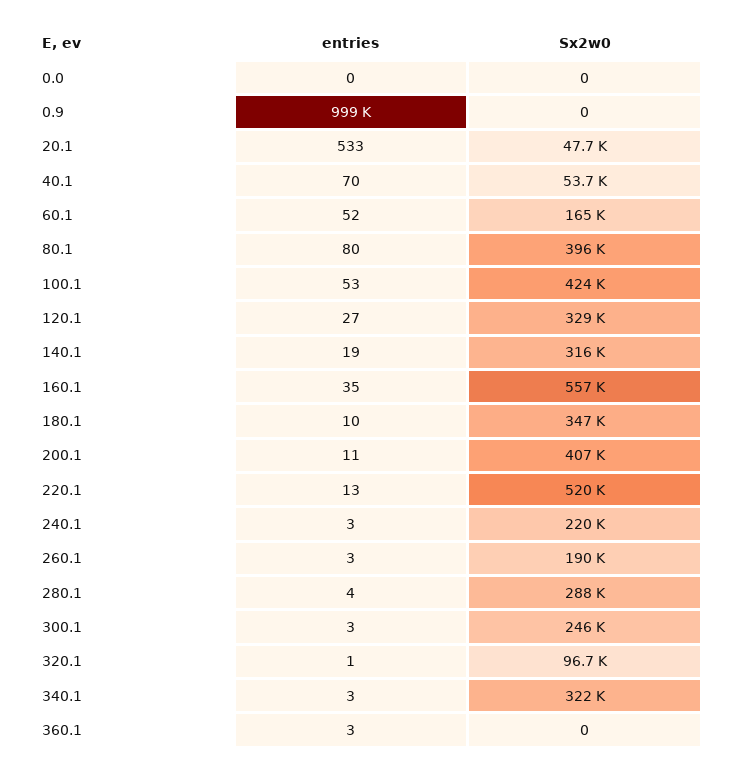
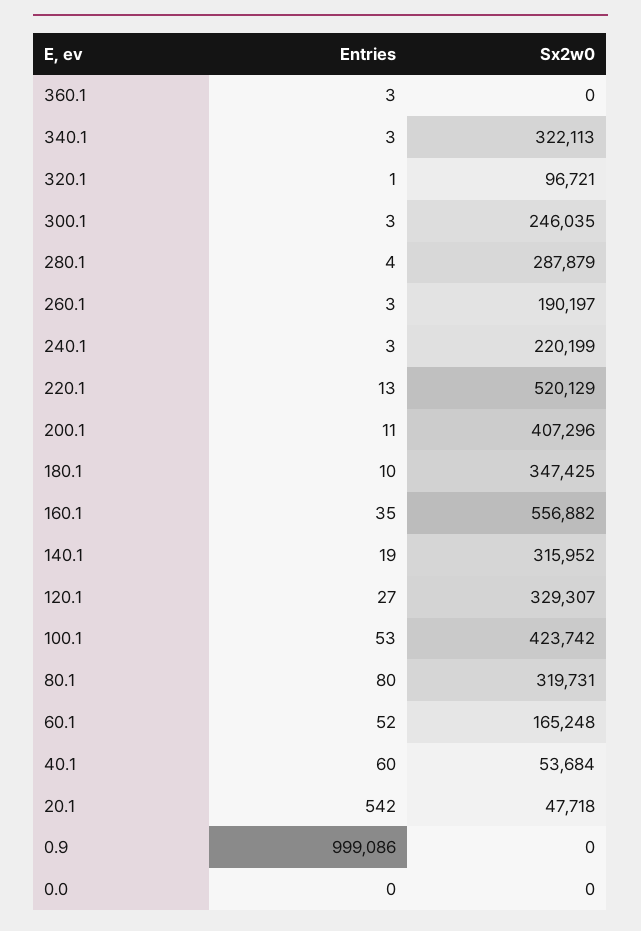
entries, 20.1: 533 -> 542
entries, 40.1: 70 -> 60
Sx2w0, 80.1: 396000 -> 319731

